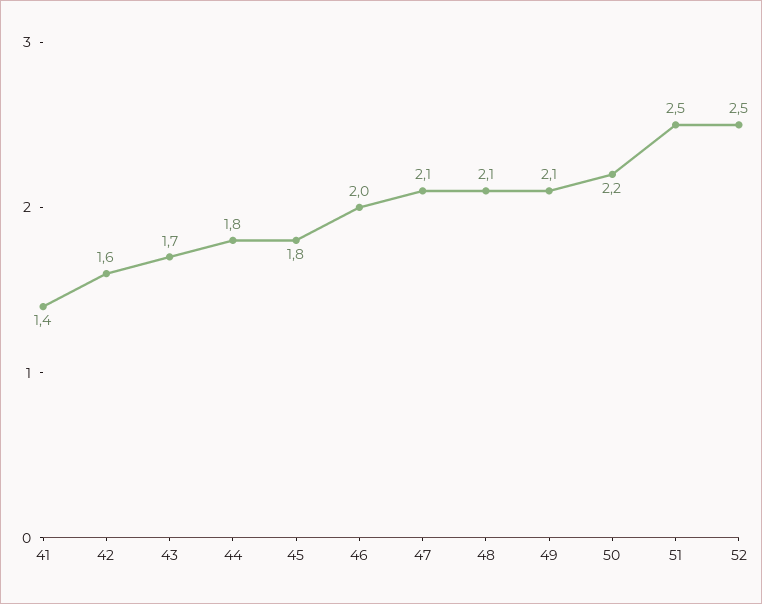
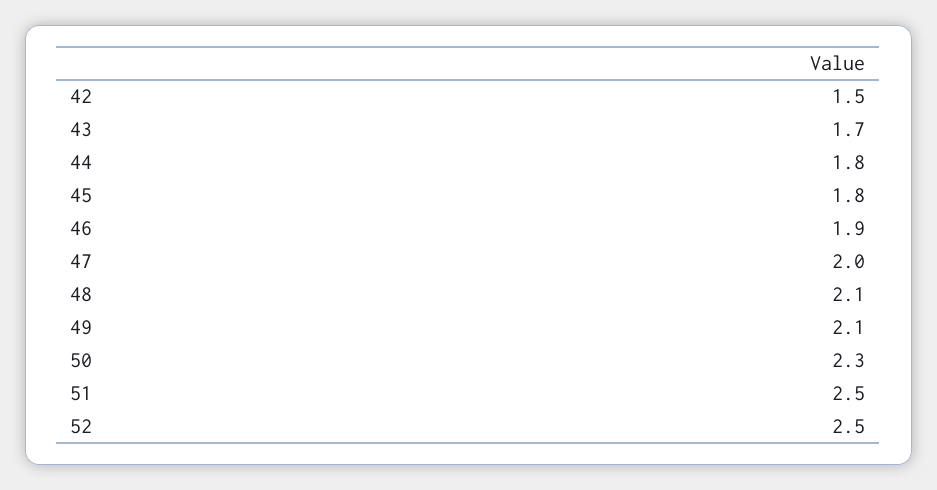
41: 1.4 -> none
42: 1.6 -> 1.5
46: 2 -> 1.9
47: 2.1 -> 2
50: 2.2 -> 2.3

